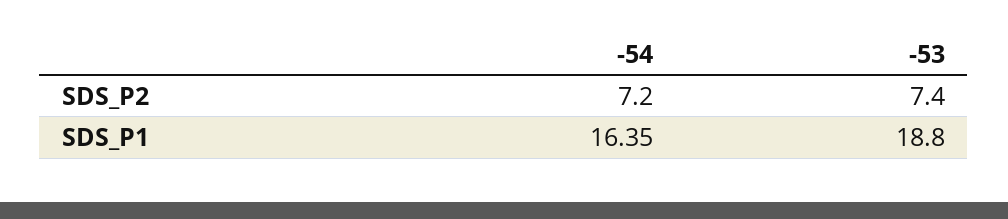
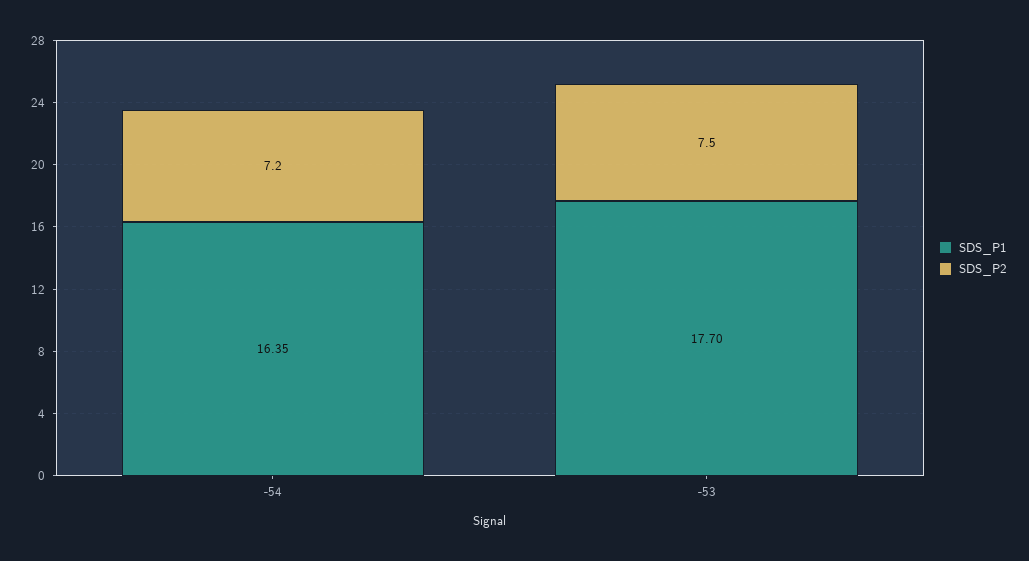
SDS_P2, -53: 7.4 -> 7.5
SDS_P1, -53: 18.8 -> 17.7

